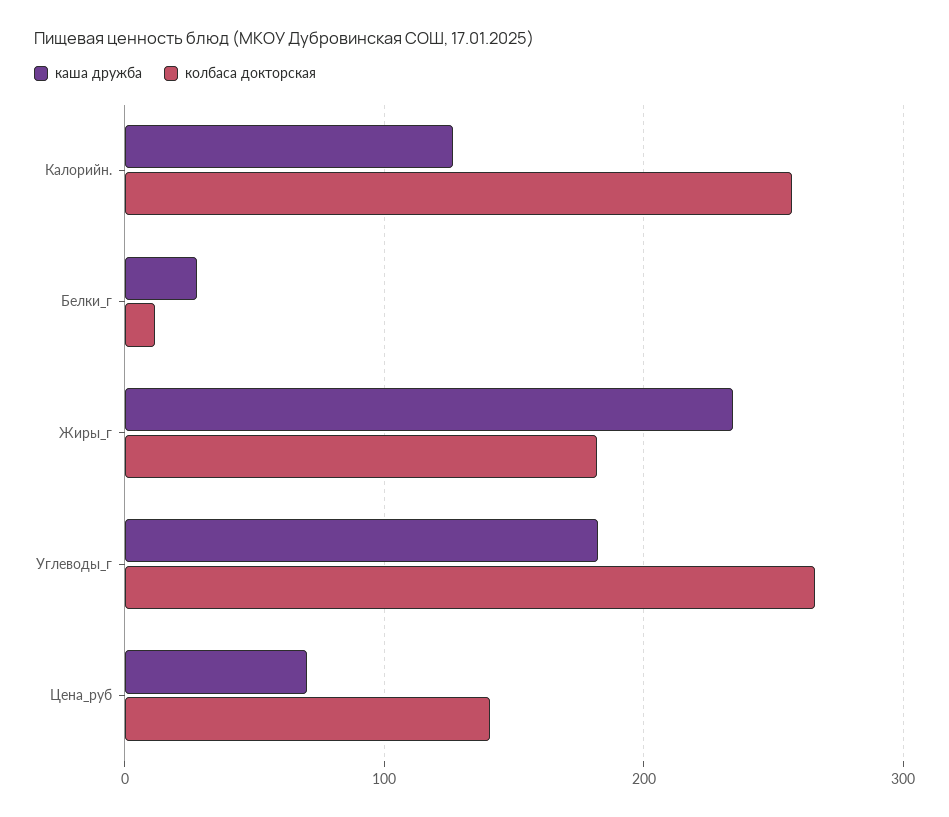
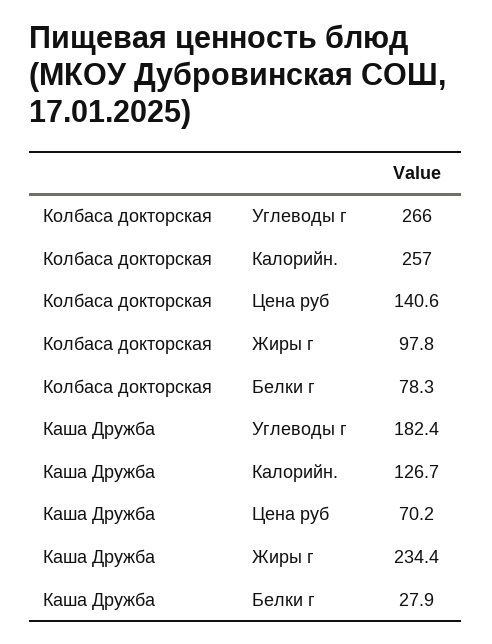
колбаса докторская, Белки_г: 10 -> 78.3
колбаса докторская, Жиры_г: 180 -> 97.8

